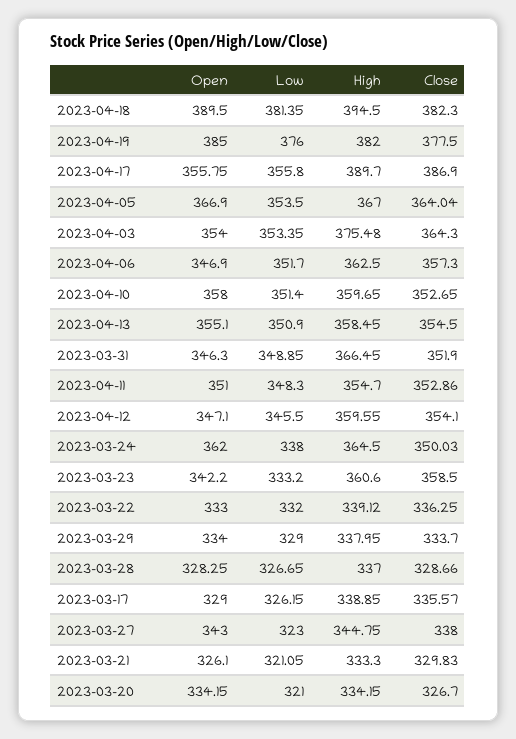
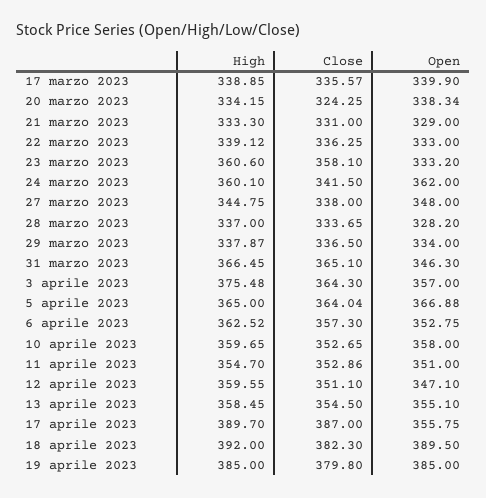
Low, 2023-04-18: 381.35 -> none
High, 2023-04-18: 394.5 -> 392
Low, 2023-04-19: 376 -> none
High, 2023-04-19: 382 -> 385
Close, 2023-04-19: 377.5 -> 379.8
Low, 2023-04-17: 355.8 -> none
Close, 2023-04-17: 386.9 -> 387
Open, 2023-04-05: 366.9 -> 366.88
Low, 2023-04-05: 353.5 -> none
High, 2023-04-05: 367 -> 365
Open, 2023-04-03: 354 -> 357
Low, 2023-04-03: 353.35 -> none
Open, 2023-04-06: 346.9 -> 352.75
Low, 2023-04-06: 351.7 -> none
High, 2023-04-06: 362.5 -> 362.52
Low, 2023-04-10: 351.4 -> none
Low, 2023-04-13: 350.9 -> none
Low, 2023-03-31: 348.85 -> none
Close, 2023-03-31: 351.9 -> 365.1
Low, 2023-04-11: 348.3 -> none
Low, 2023-04-12: 345.5 -> none
Close, 2023-04-12: 354.1 -> 351.1
Low, 2023-03-24: 338 -> none
High, 2023-03-24: 364.5 -> 360.1
Close, 2023-03-24: 350.03 -> 341.5
Open, 2023-03-23: 342.2 -> 333.2
Low, 2023-03-23: 333.2 -> none
Close, 2023-03-23: 358.5 -> 358.1
Low, 2023-03-22: 332 -> none
Low, 2023-03-29: 329 -> none
High, 2023-03-29: 337.95 -> 337.87
Close, 2023-03-29: 333.7 -> 336.5
Open, 2023-03-28: 328.25 -> 328.2
Low, 2023-03-28: 326.65 -> none
Close, 2023-03-28: 328.66 -> 333.65
Open, 2023-03-17: 329 -> 339.9
Low, 2023-03-17: 326.15 -> none
Open, 2023-03-27: 343 -> 348
Low, 2023-03-27: 323 -> none
Open, 2023-03-21: 326.1 -> 329
Low, 2023-03-21: 321.05 -> none
Close, 2023-03-21: 329.83 -> 331
Open, 2023-03-20: 334.15 -> 338.34
Low, 2023-03-20: 321 -> none
Close, 2023-03-20: 326.7 -> 324.25

